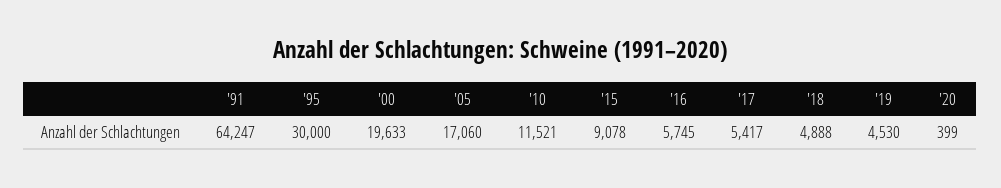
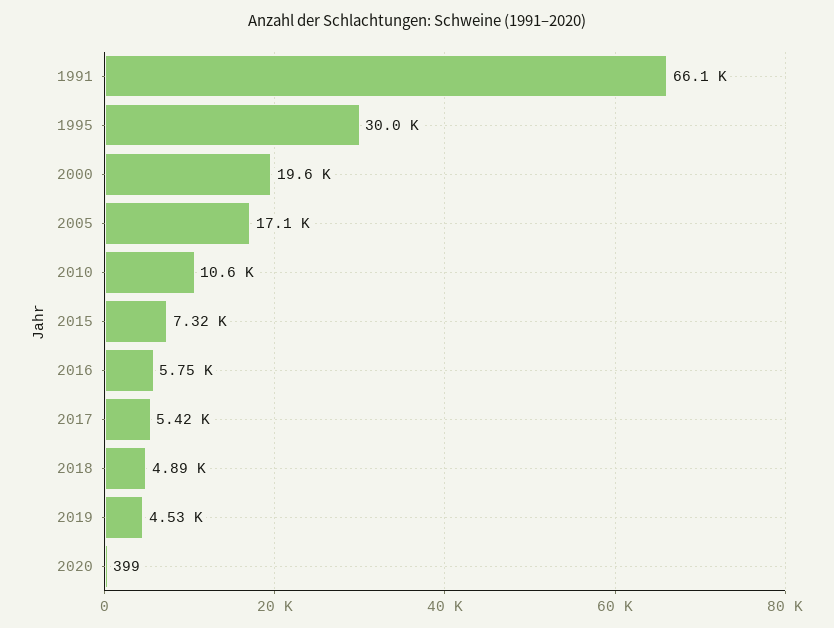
'91: 64247 -> 66100
'10: 11521 -> 10600
'15: 9078 -> 7320

